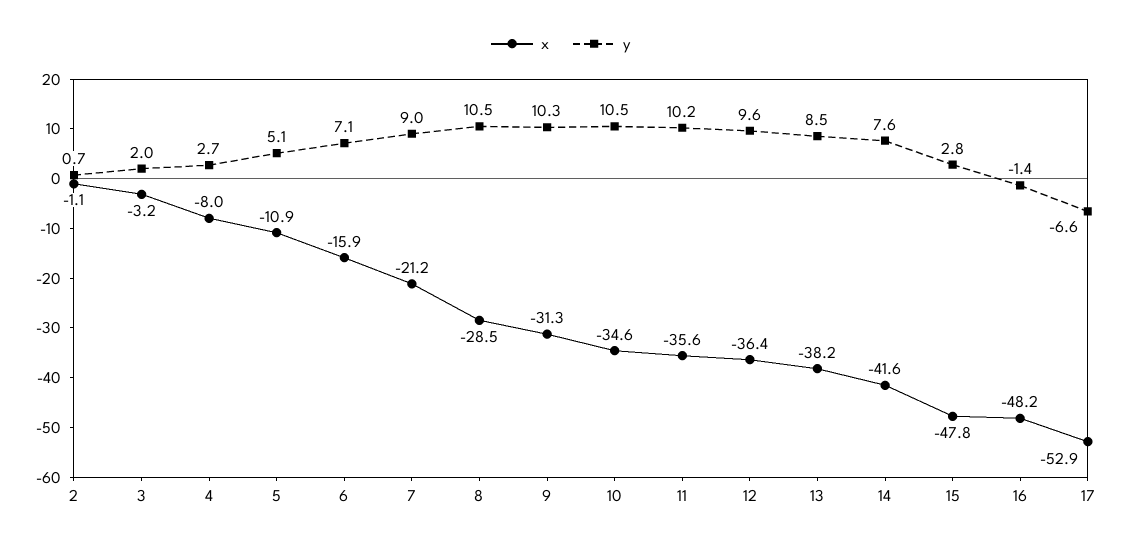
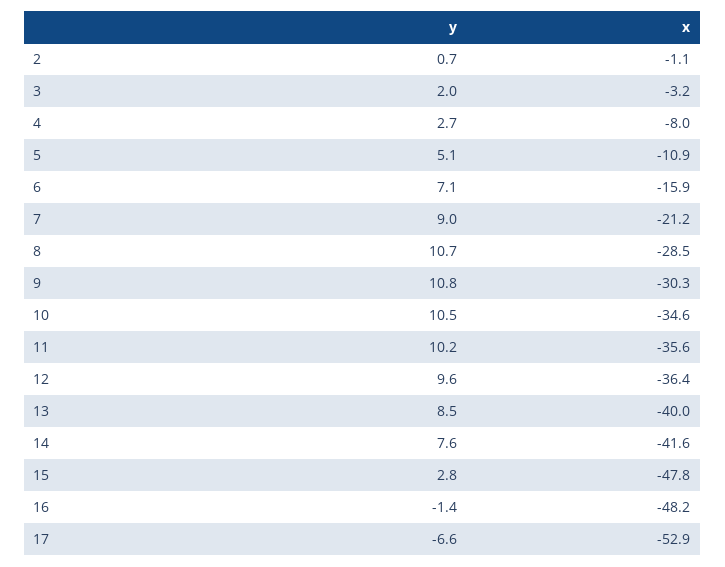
y, 8: 10.5 -> 10.7
x, 9: -31.3 -> -30.3
y, 9: 10.3 -> 10.8
x, 13: -38.2 -> -40

